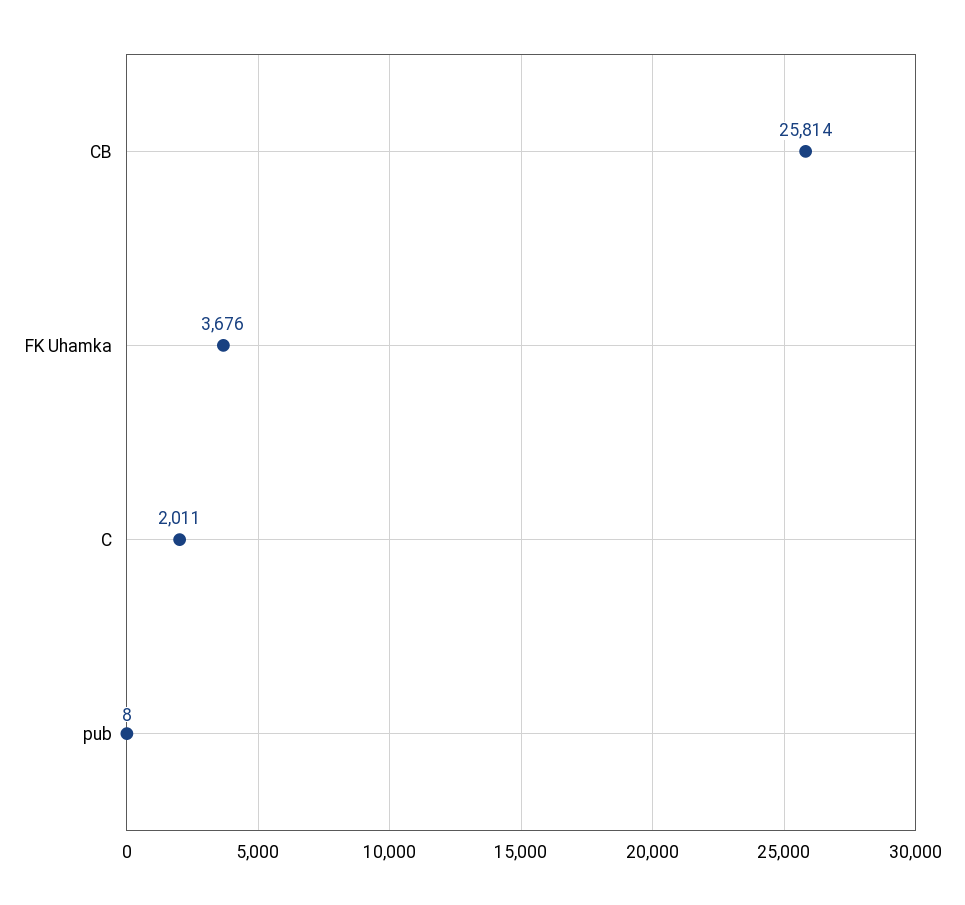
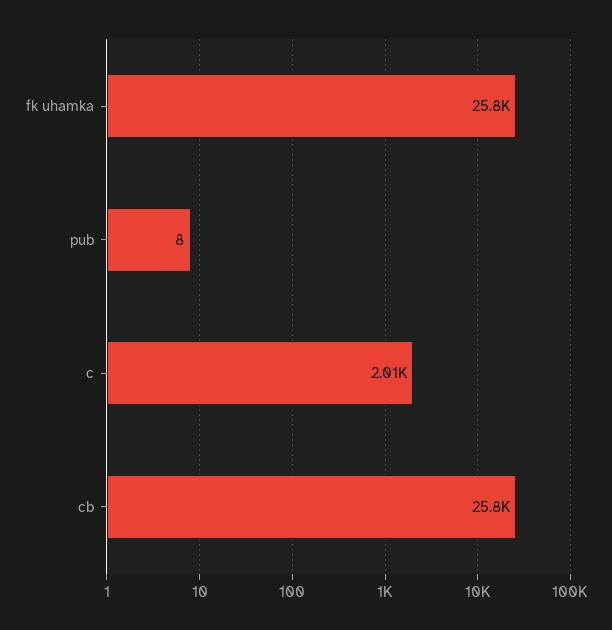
FK Uhamka: 3676 -> 25800

